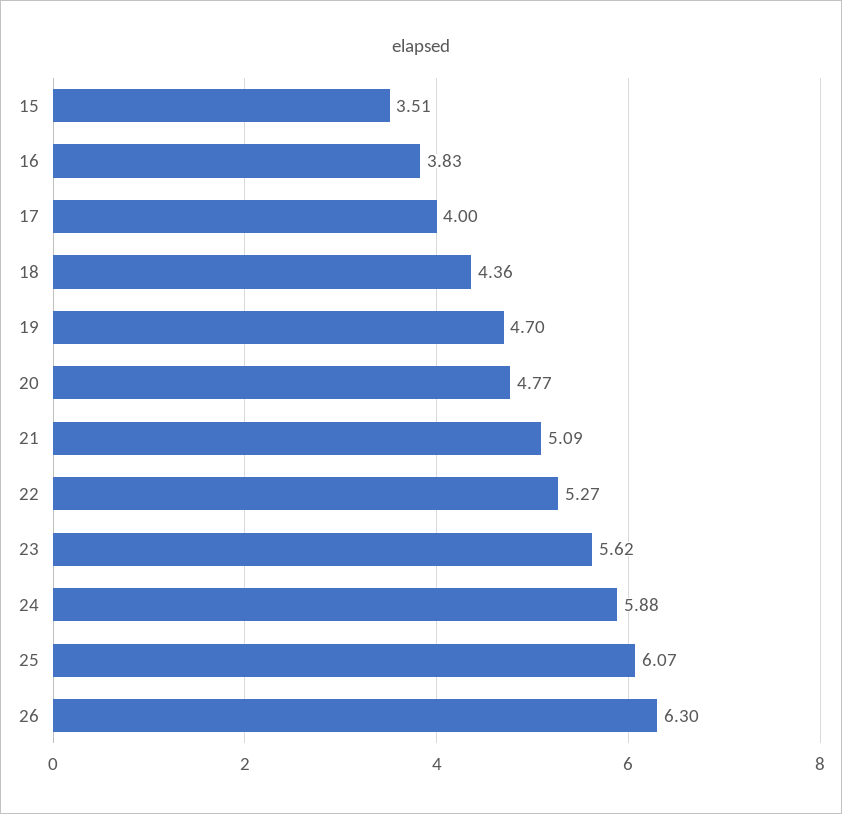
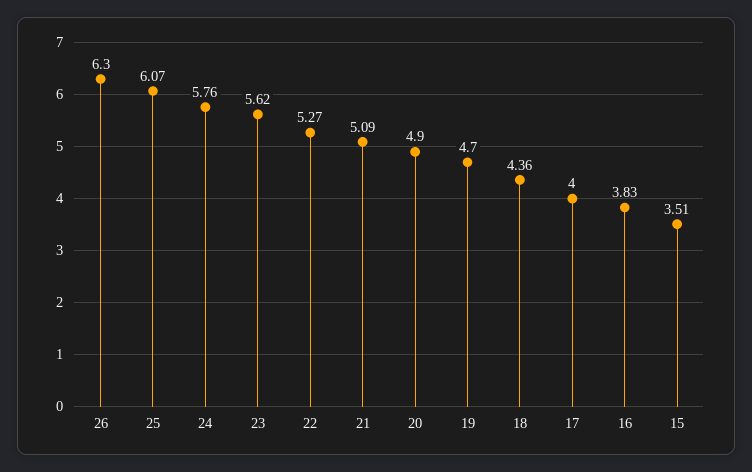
20: 4.77 -> 4.9
24: 5.88 -> 5.76

